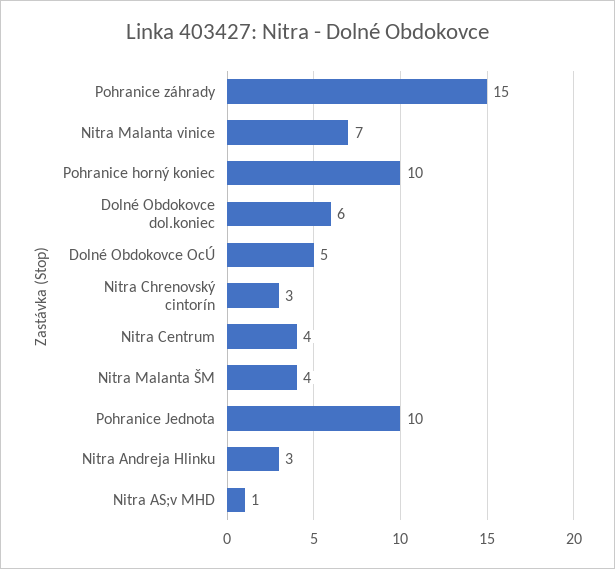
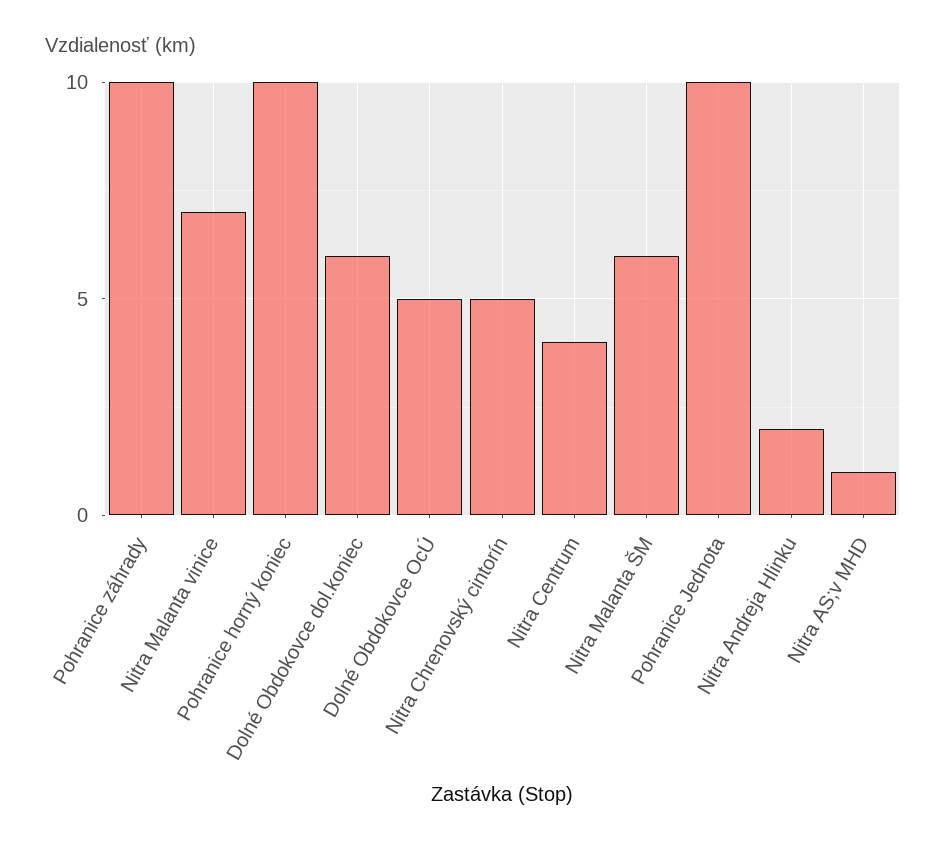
Pohranice záhrady: 15 -> 10
Nitra Chrenovský cintorín: 3 -> 5
Nitra Malanta ŠM: 4 -> 6
Nitra Andreja Hlinku: 3 -> 2

